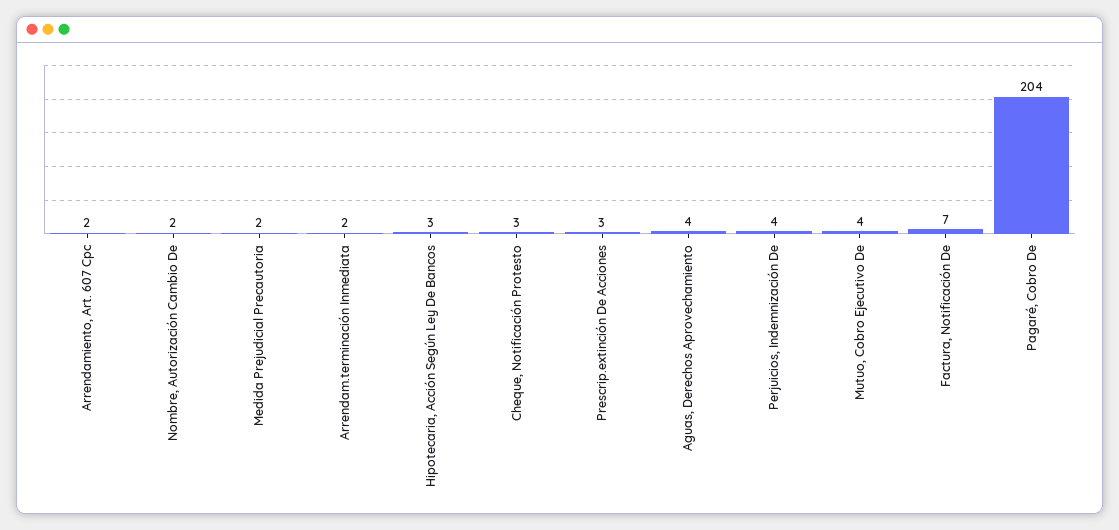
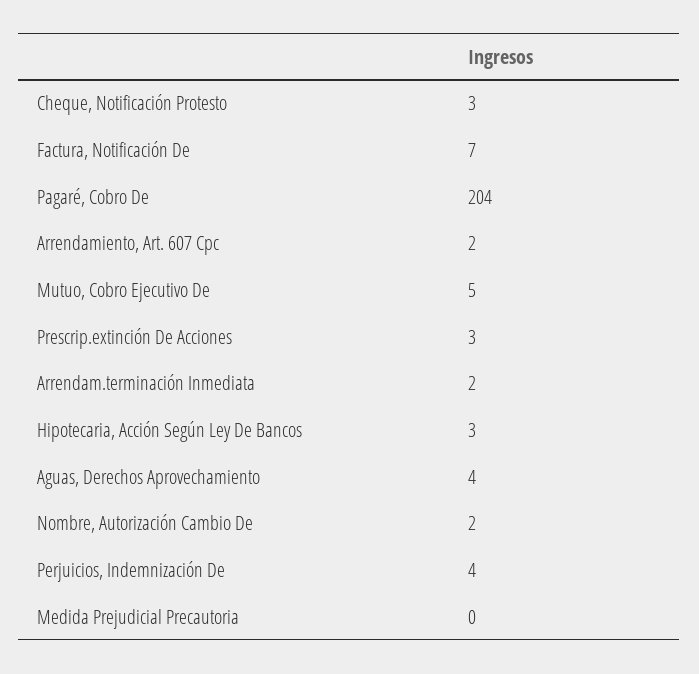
Medida Prejudicial Precautoria: 2 -> 0
Mutuo, Cobro Ejecutivo De: 4 -> 5

